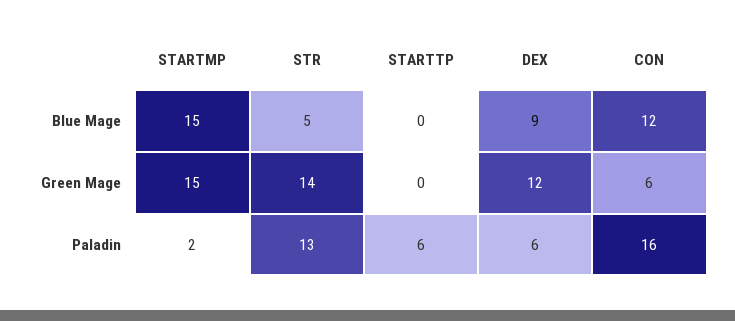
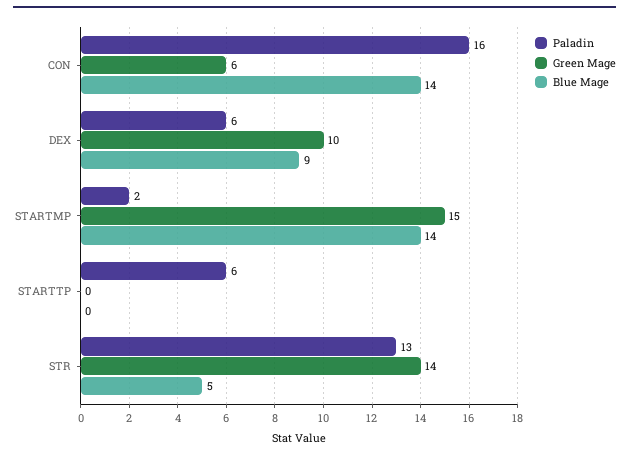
Blue Mage, STARTMP: 15 -> 14
Blue Mage, CON: 12 -> 14
Green Mage, DEX: 12 -> 10

